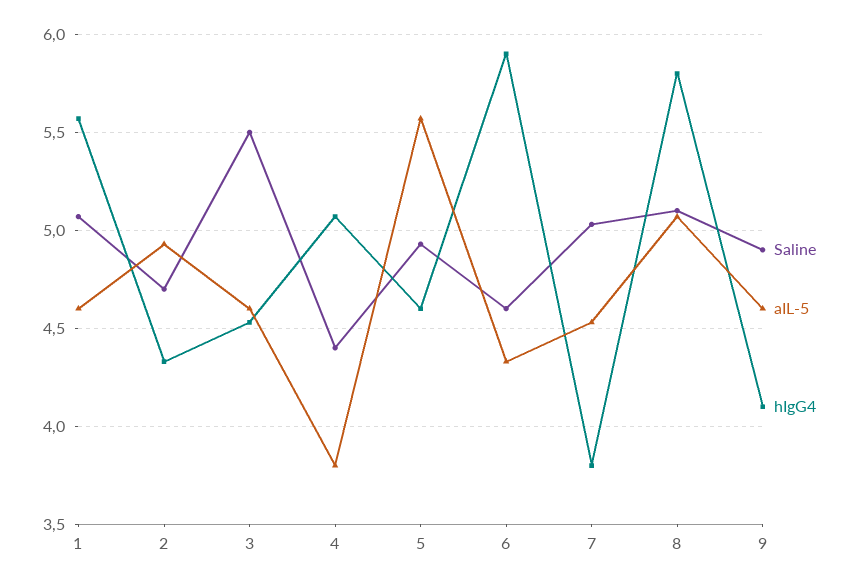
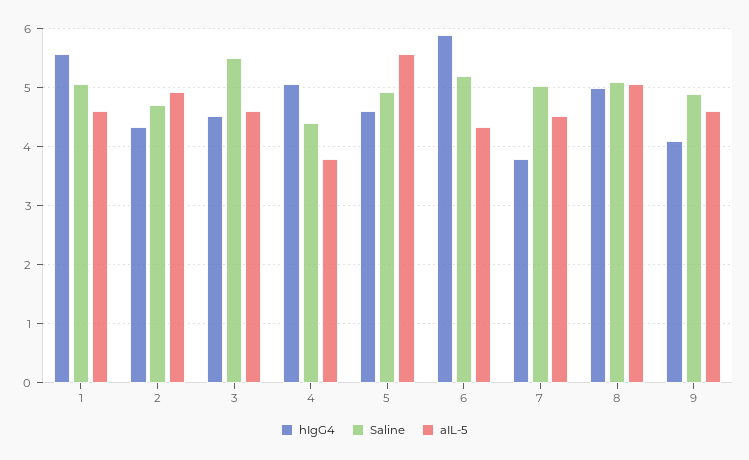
Saline, 6: 4.6 -> 5.2
hIgG4, 8: 5.8 -> 5

